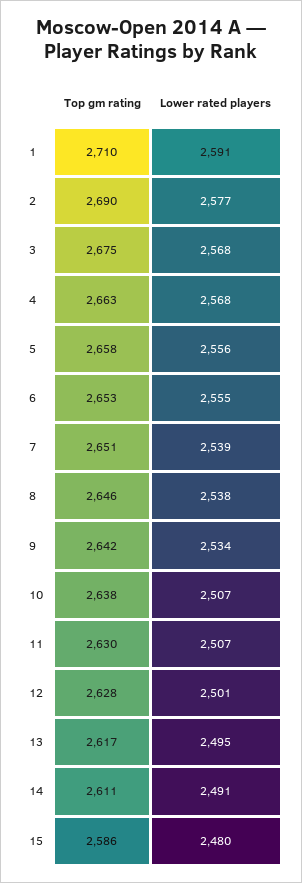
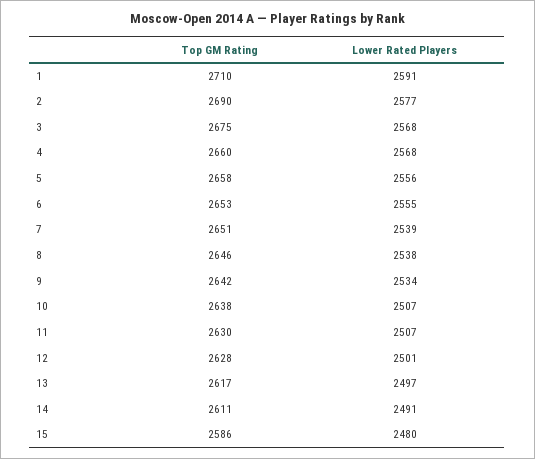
Top gm rating, 4: 2663 -> 2660
Lower rated players, 13: 2495 -> 2497

